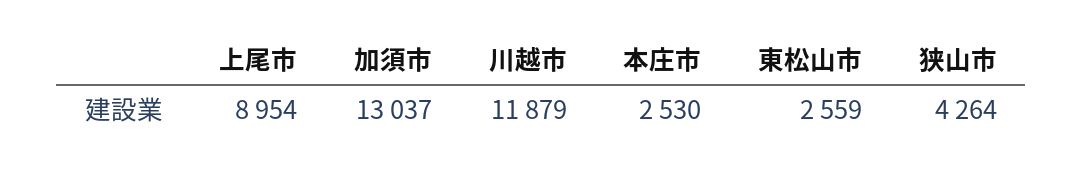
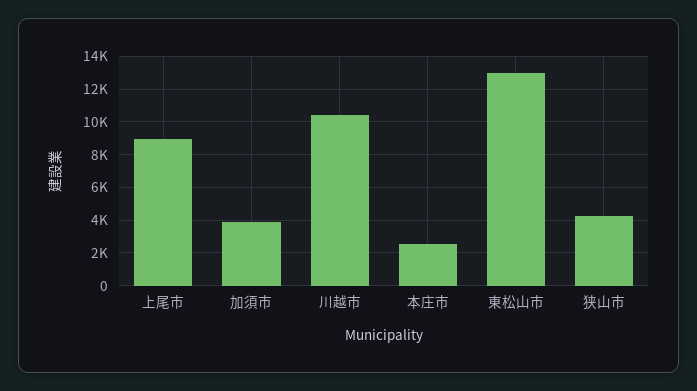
加須市: 13037 -> 4000
川越市: 11879 -> 10500
東松山市: 2559 -> 13000

